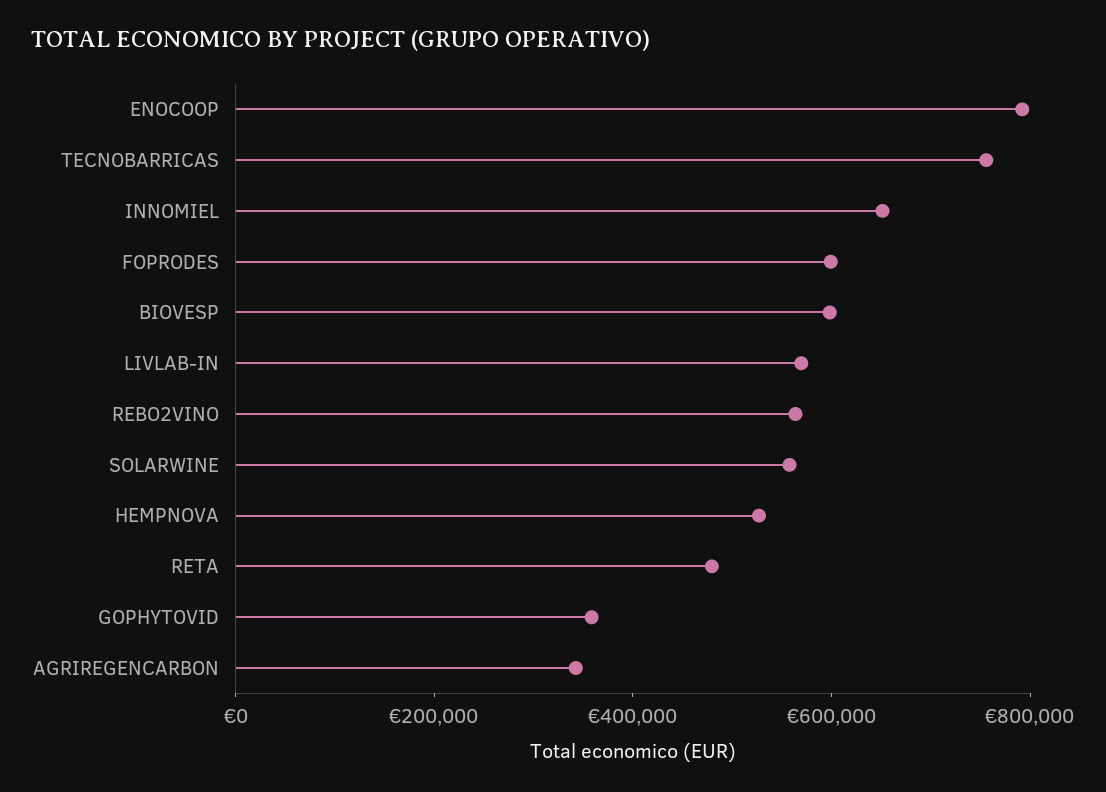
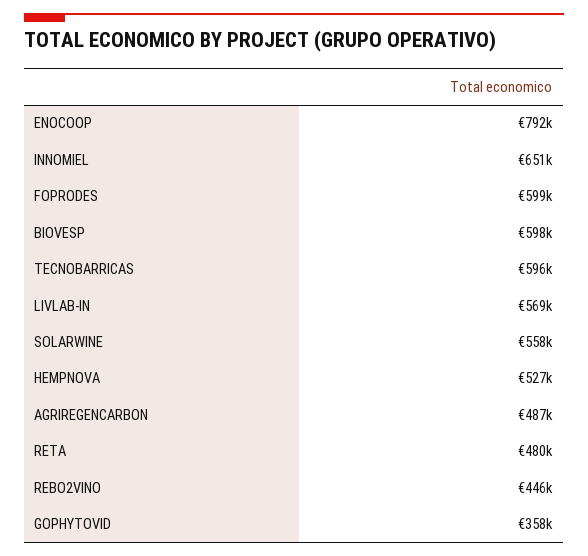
TECNOBARRICAS: 750000 -> 596000
REBO2VINO: 550000 -> 446000
AGRIREGENCARBON: 350000 -> 487000

